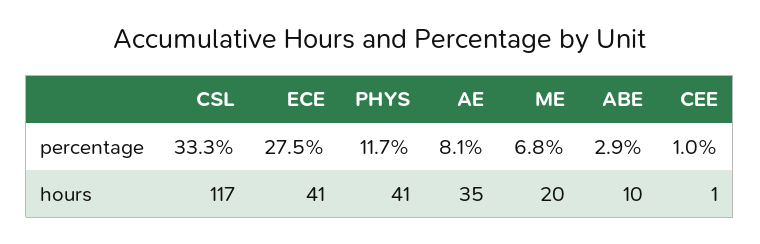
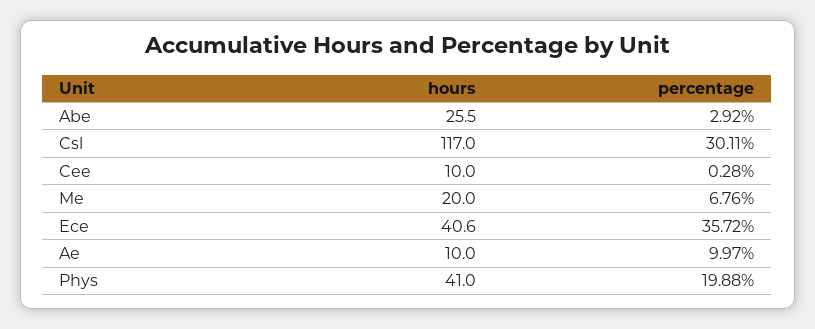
CSL, percentage: 33.3 -> 30.11
ECE, percentage: 27.5 -> 35.72
PHYS, percentage: 11.7 -> 19.88
AE, percentage: 8.1 -> 9.97
CEE, percentage: 1 -> 0.28
AE, hours: 35 -> 10
ABE, hours: 10 -> 25.5
CEE, hours: 1 -> 10

